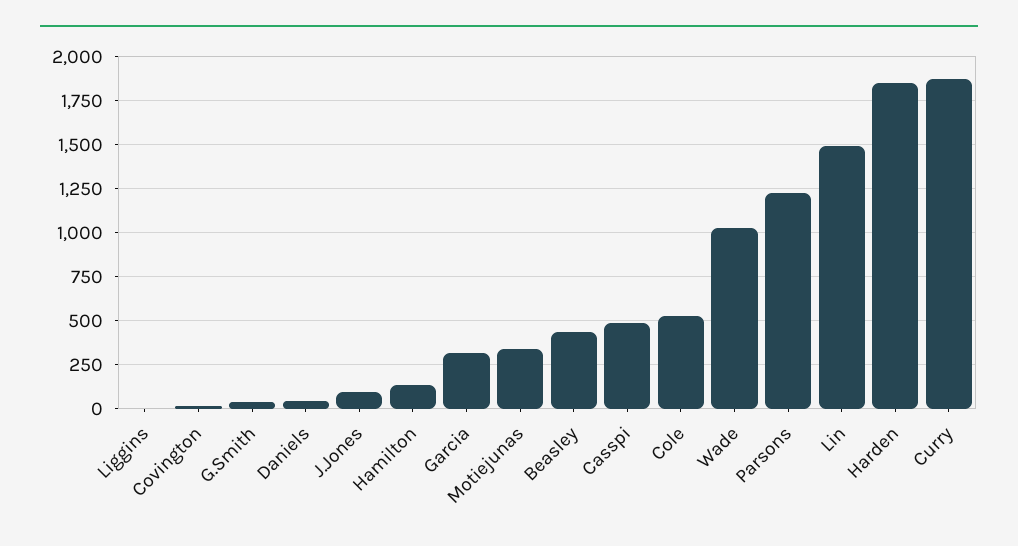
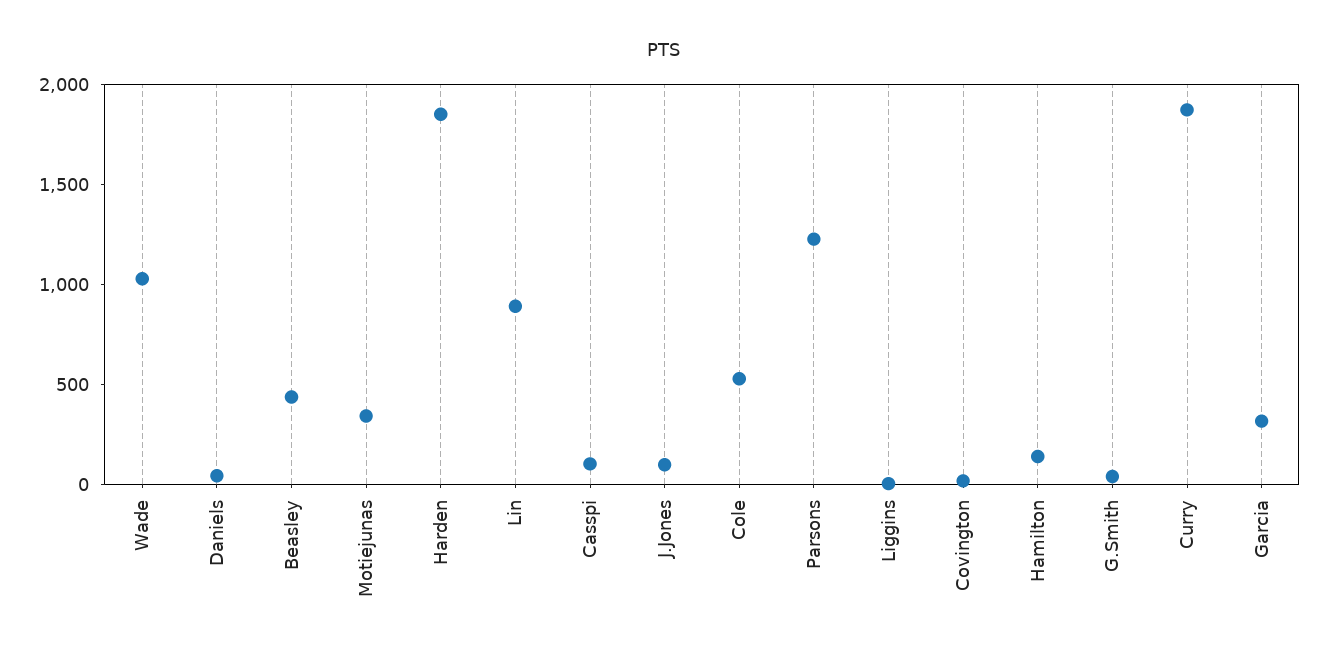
Casspi: 500 -> 100
Lin: 1500 -> 900

